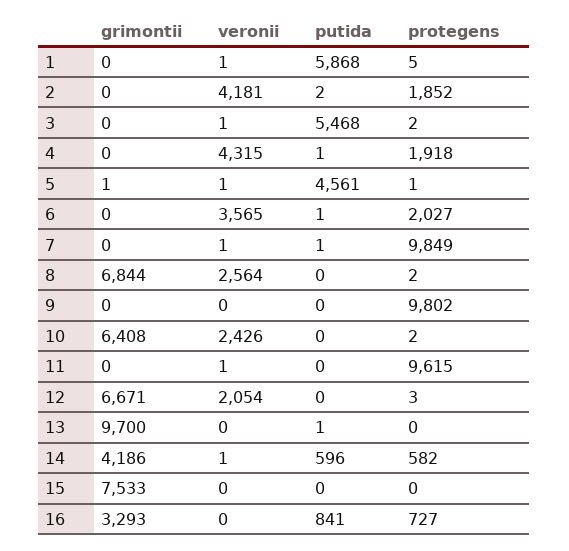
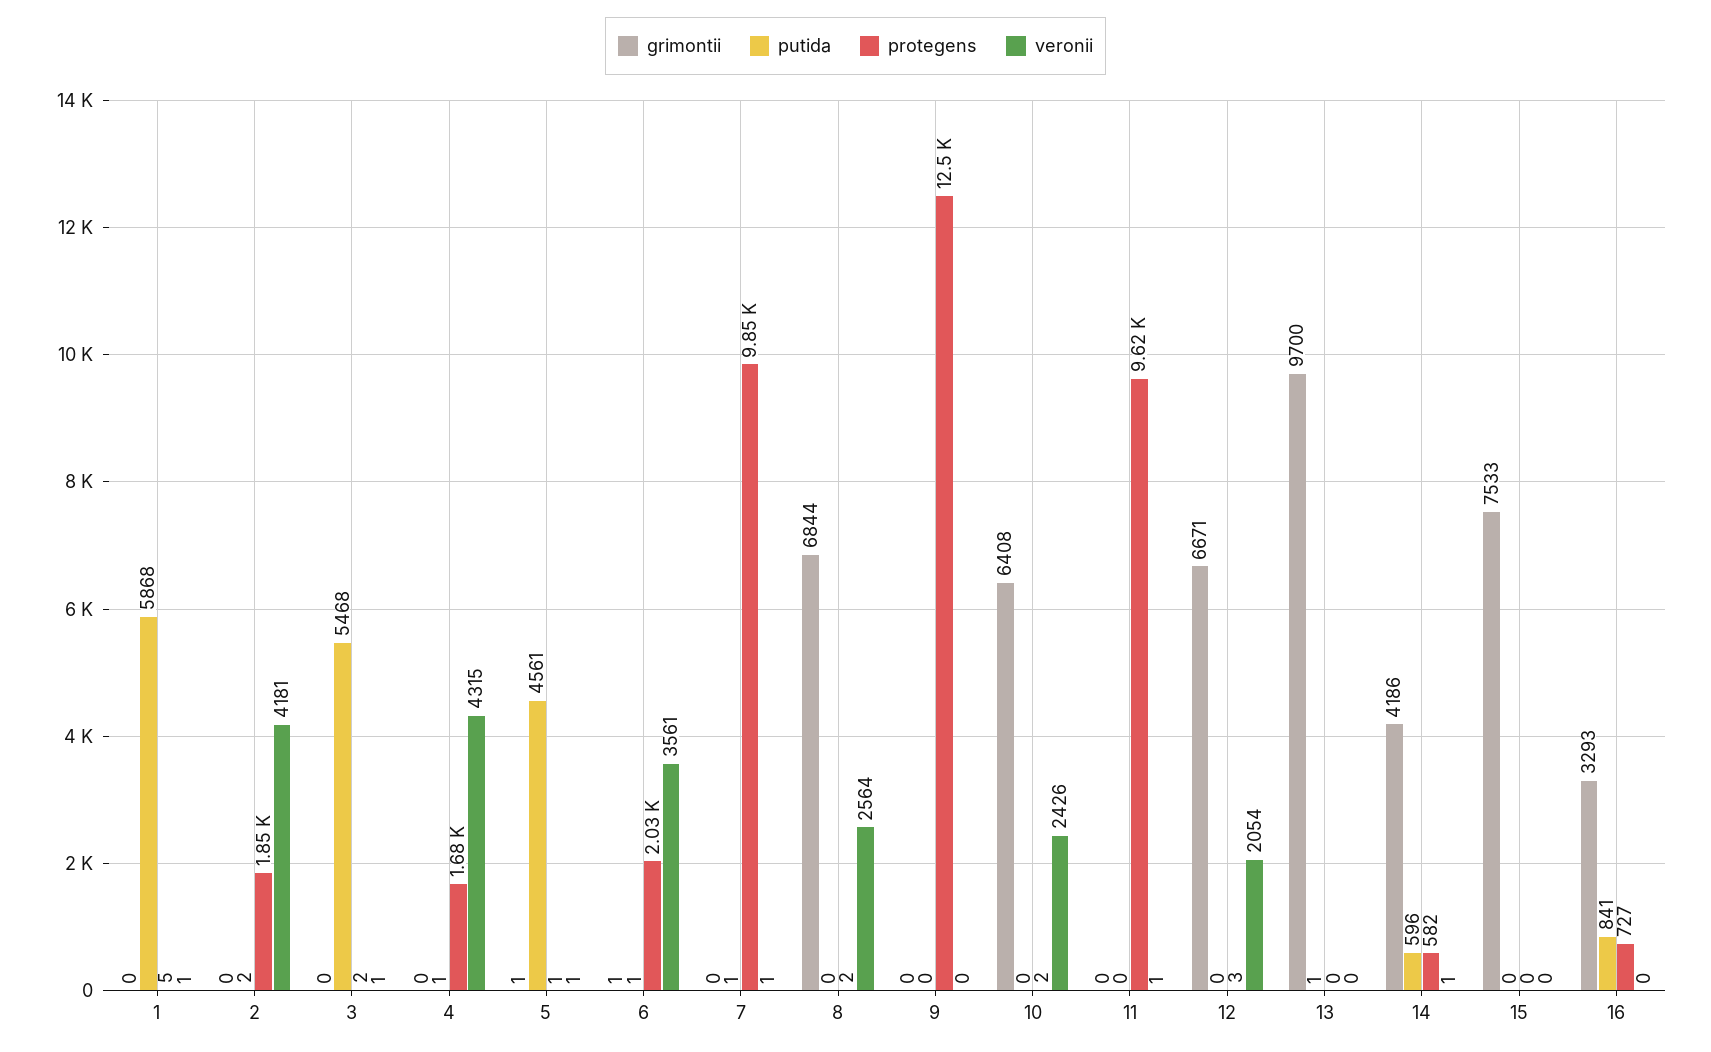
protegens, 4: 1918 -> 1680
grimontii, 6: 0 -> 1
veronii, 6: 3565 -> 3561
protegens, 9: 9802 -> 12500

